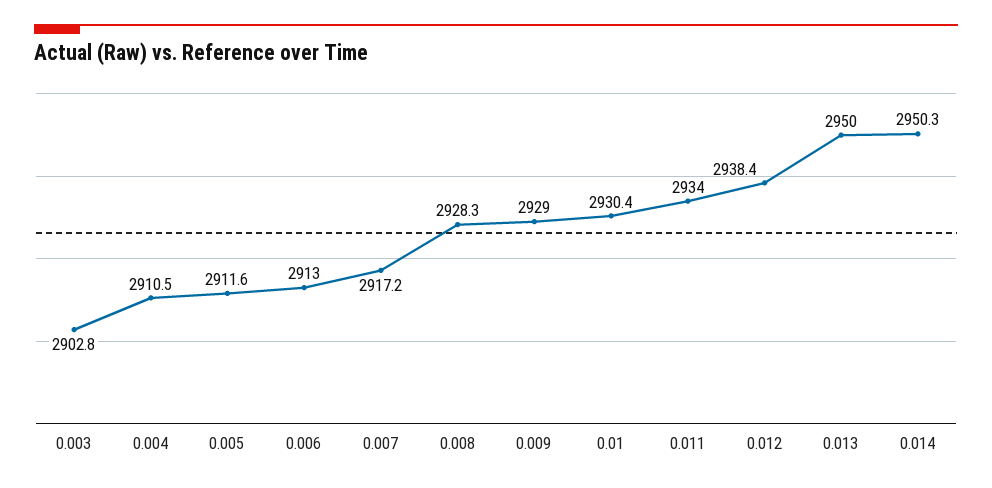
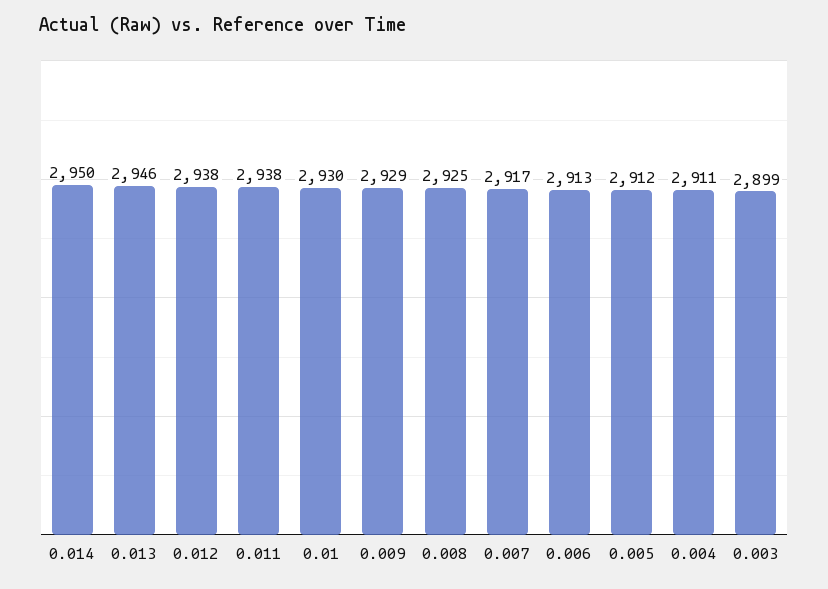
0.003: 2902.8 -> 2899
0.008: 2928.3 -> 2925
0.011: 2934 -> 2938
0.013: 2950 -> 2946

